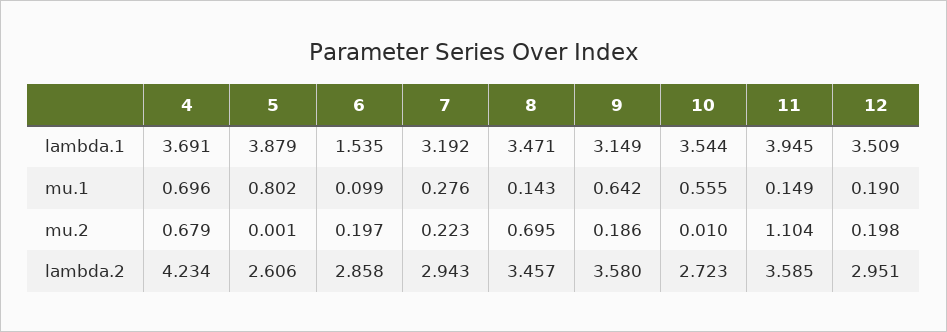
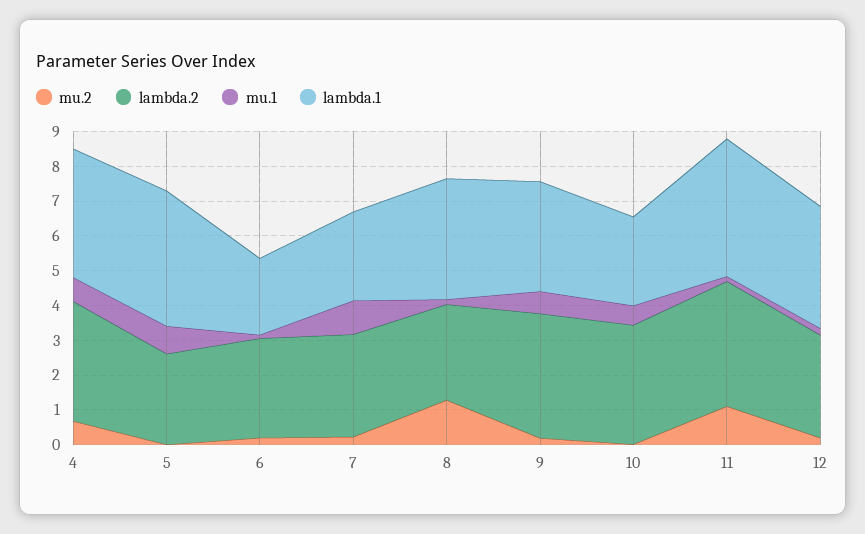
lambda.1, 6: 1.535 -> 2.25
lambda.1, 7: 3.192 -> 2.5
lambda.1, 10: 3.544 -> 2.5
mu.1, 7: 0.276 -> 1
mu.2, 8: 0.695 -> 1.25
lambda.2, 4: 4.234 -> 3.5
lambda.2, 8: 3.457 -> 2.75
lambda.2, 10: 2.723 -> 3.5

